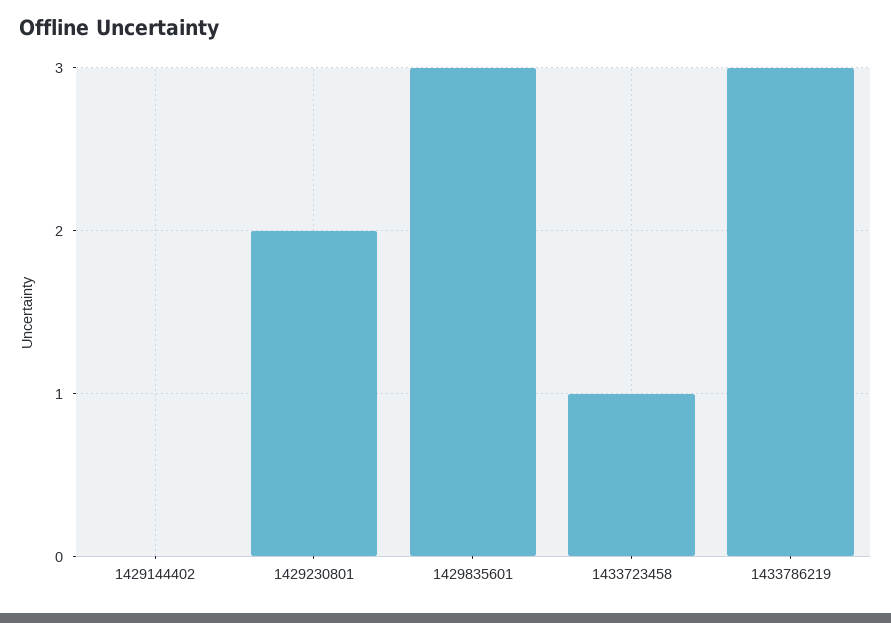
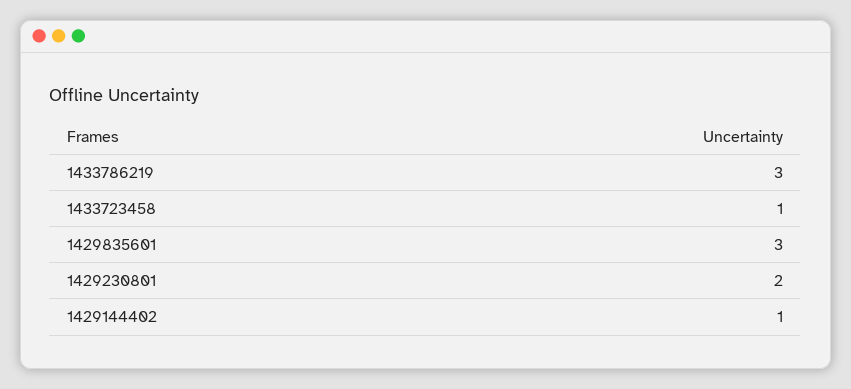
1429144402: 0 -> 1

